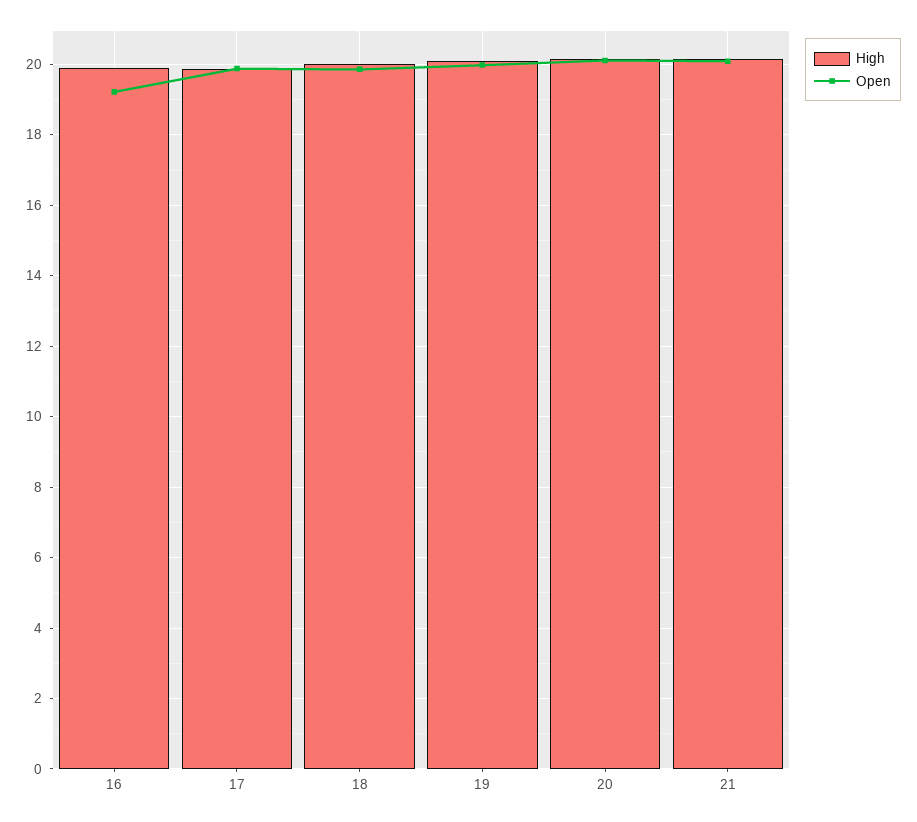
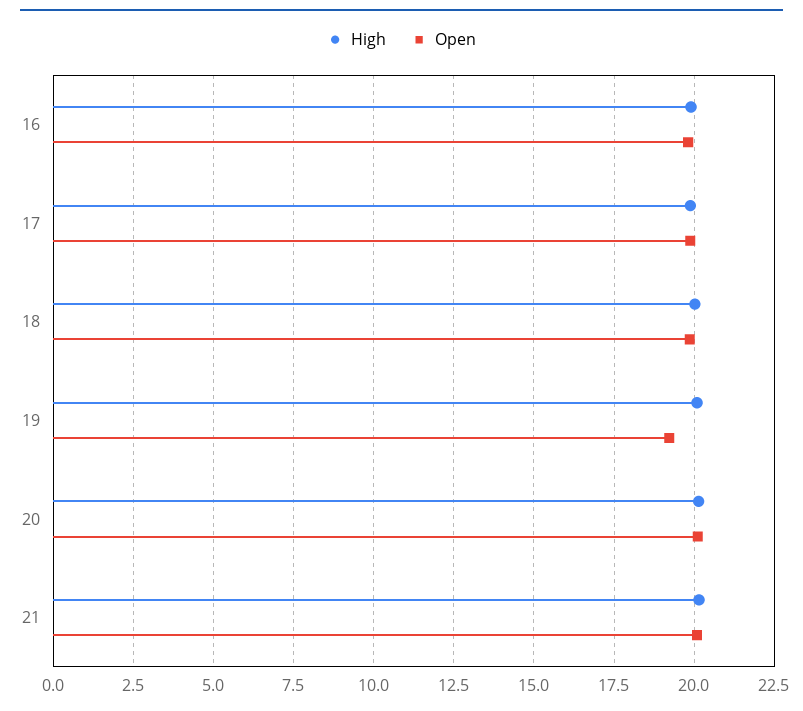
Open, 16: 19.2 -> 19.75
Open, 19: 20 -> 19.25

